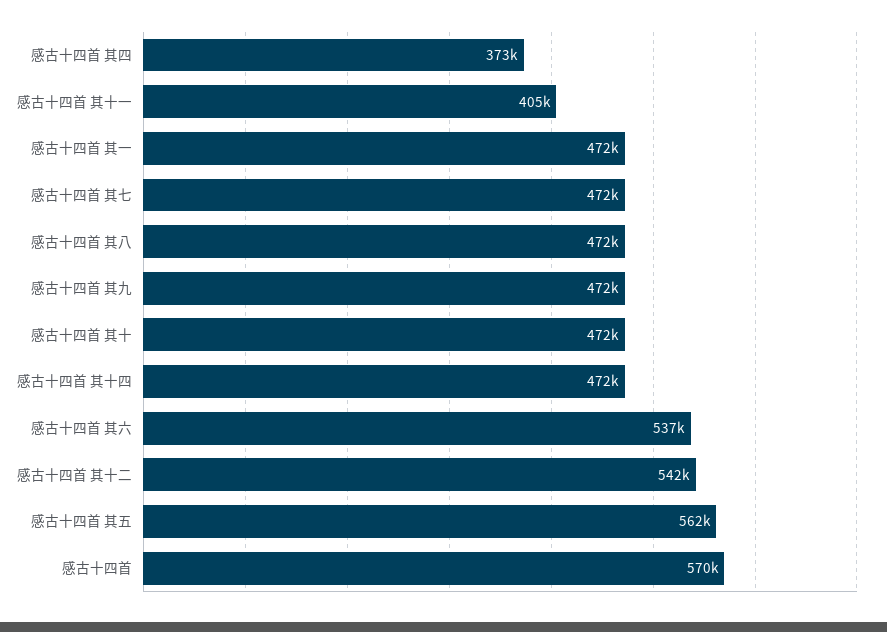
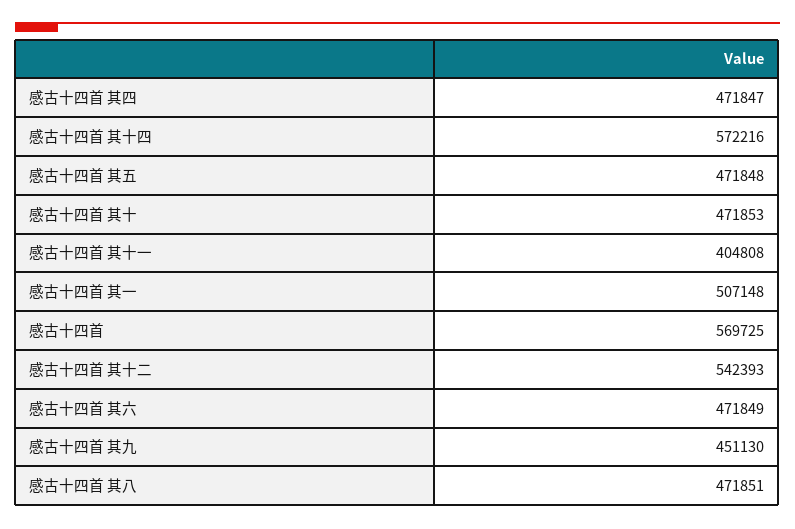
感古十四首 其四: 373000 -> 471847
感古十四首 其一: 472000 -> 507148
感古十四首 其七: 472000 -> none
感古十四首 其九: 472000 -> 451130
感古十四首 其十四: 472000 -> 572216
感古十四首 其六: 537000 -> 471849
感古十四首 其五: 562000 -> 471848

